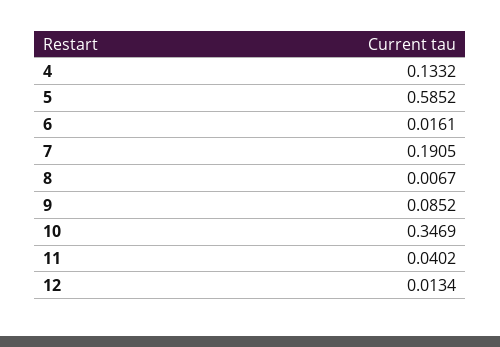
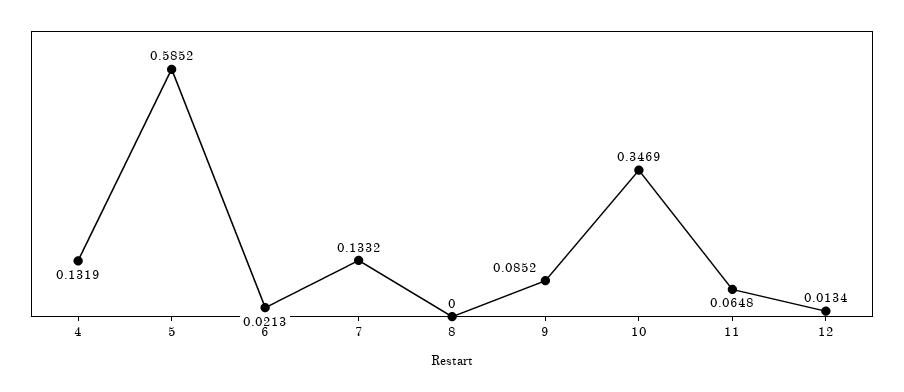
4: 0.1332 -> 0.1319
6: 0.0161 -> 0.0213
7: 0.1905 -> 0.1332
8: 0.0067 -> 0
11: 0.0402 -> 0.0648

